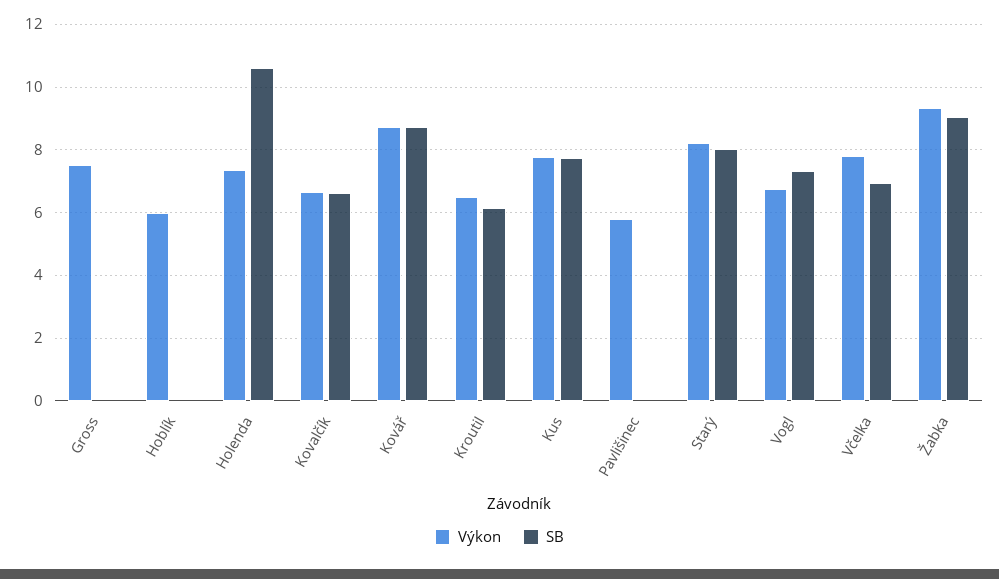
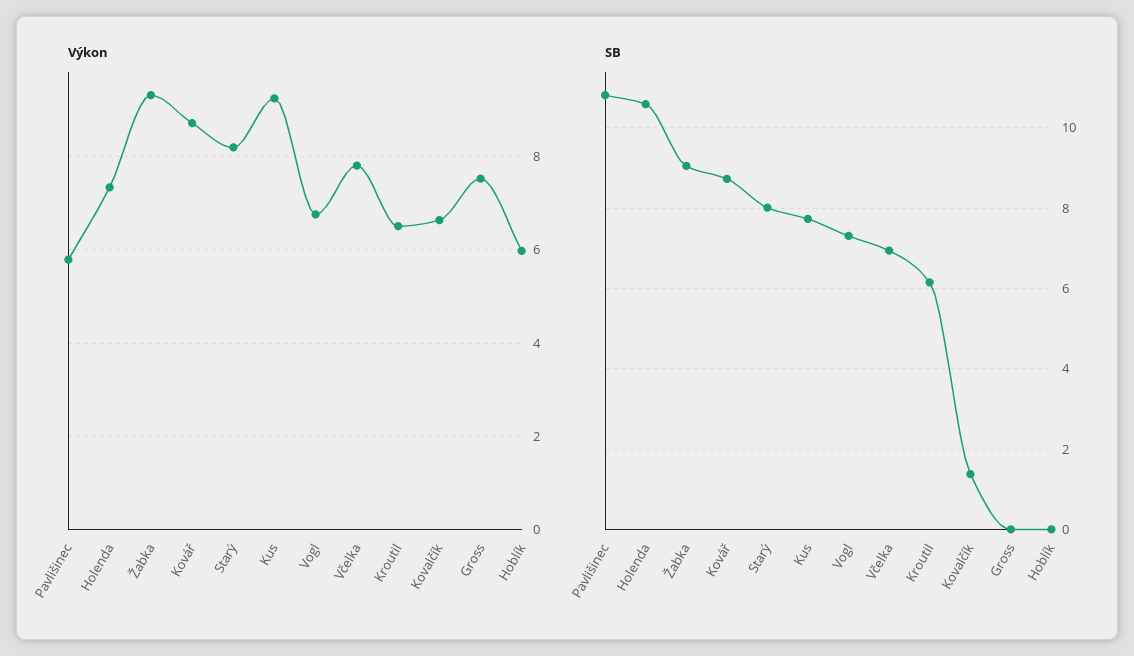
SB, Kovalčík: 6.6 -> 1.4
Výkon, Kus: 7.8 -> 9.2
SB, Pavlišinec: 0 -> 10.8

